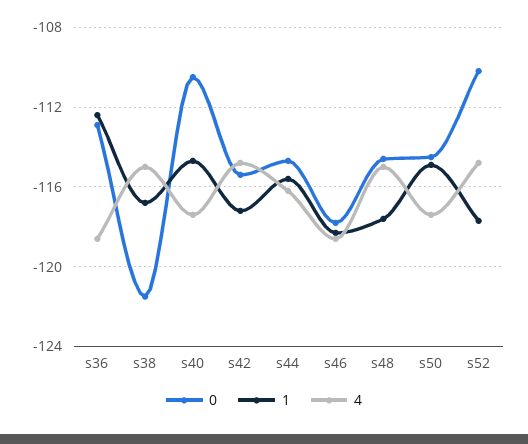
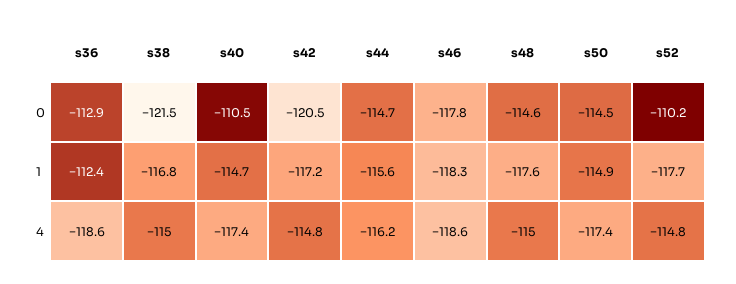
0, s42: -115.5 -> -120.5

